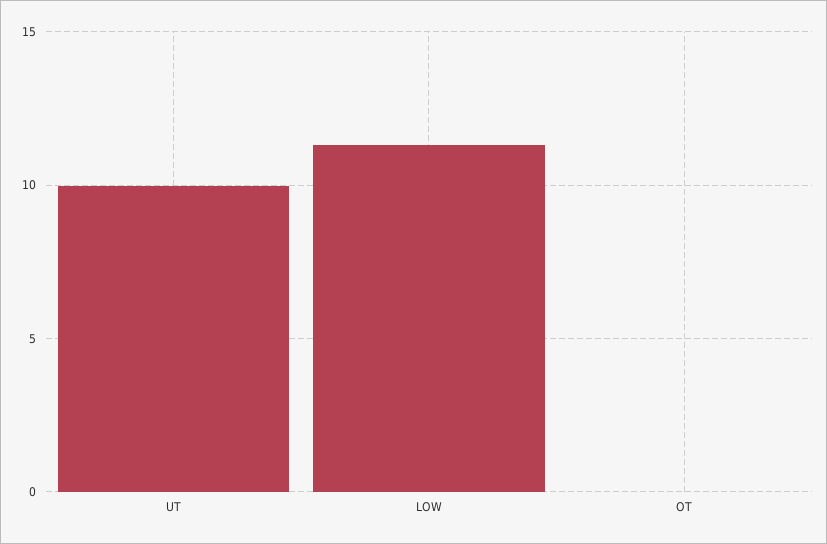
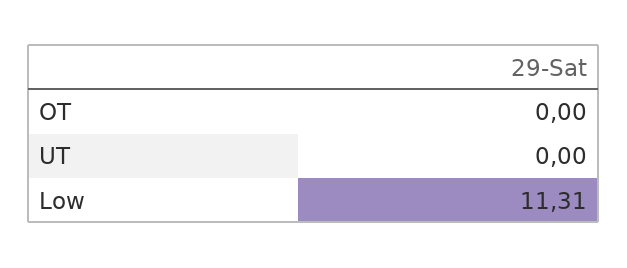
UT: 10 -> 0

